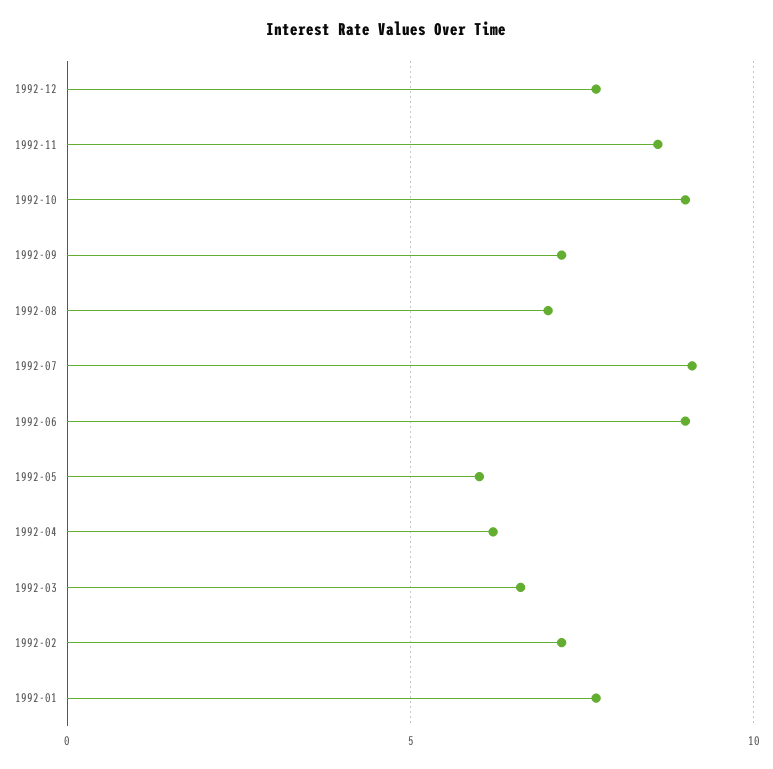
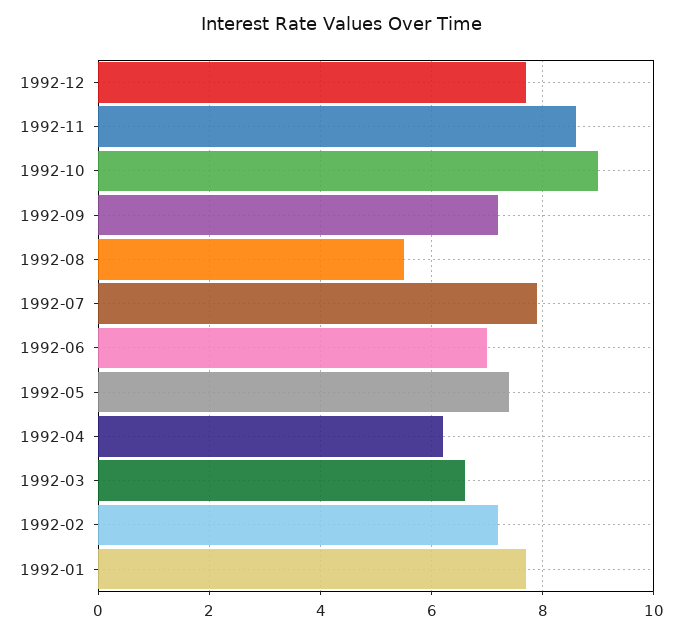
1992-08: 7 -> 5.5
1992-07: 9 -> 8
1992-06: 9 -> 7
1992-05: 6 -> 7.5

